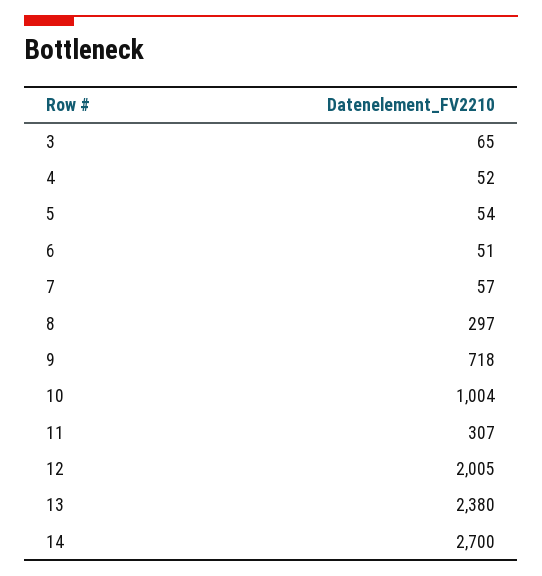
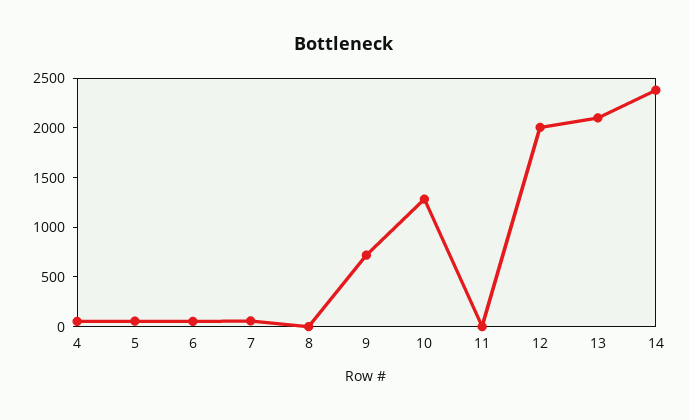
3: 65 -> none
8: 297 -> 0
10: 1004 -> 1300
11: 307 -> 0
13: 2380 -> 2100
14: 2700 -> 2400

